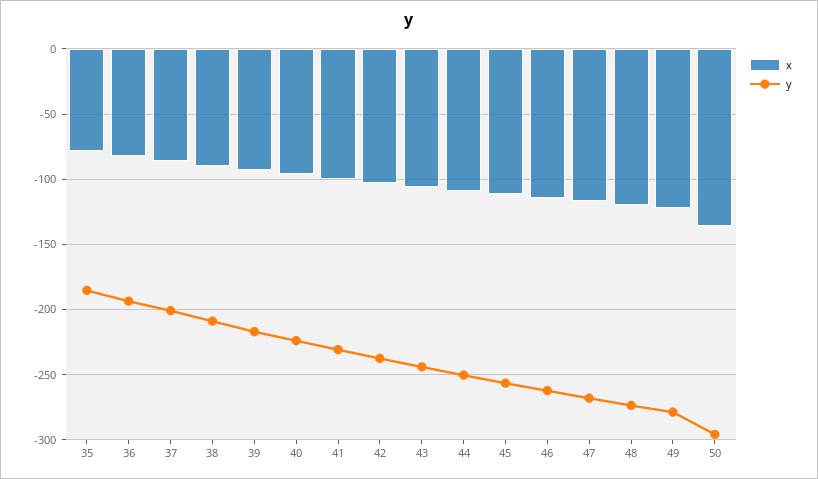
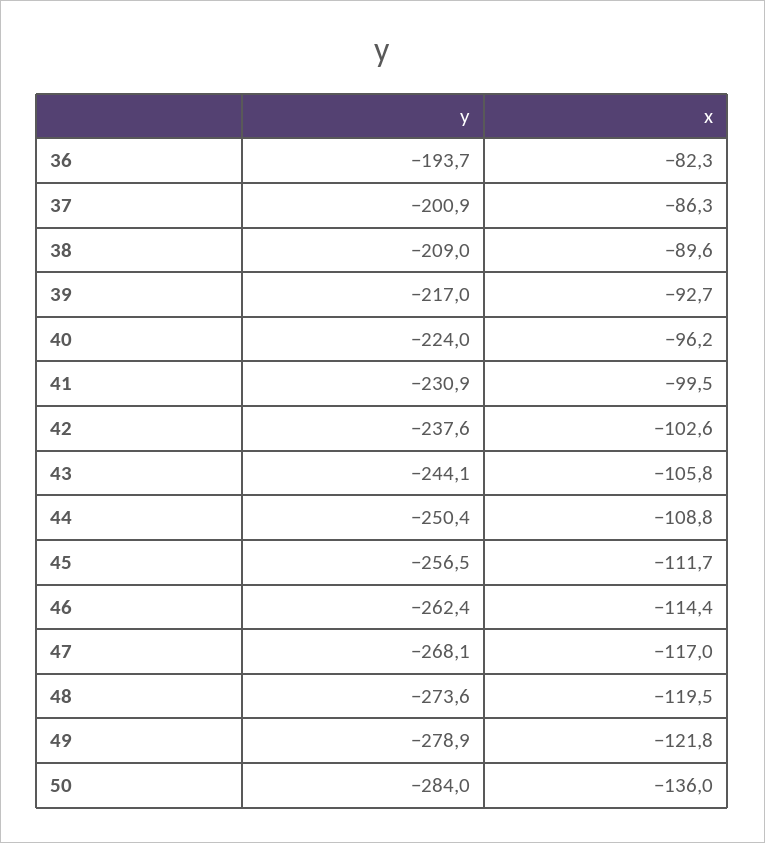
x, 35: -80 -> none
y, 35: -185 -> none
y, 50: -295 -> -284

